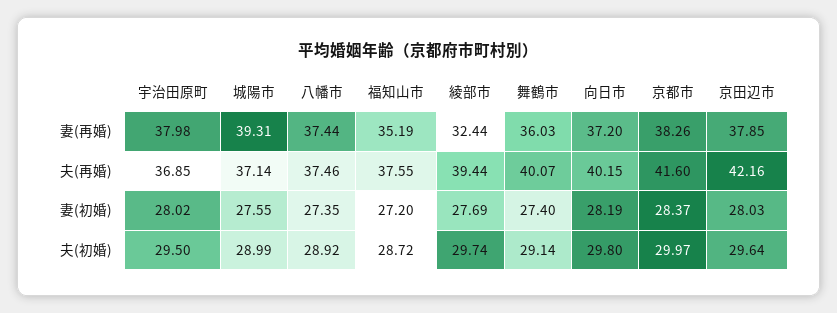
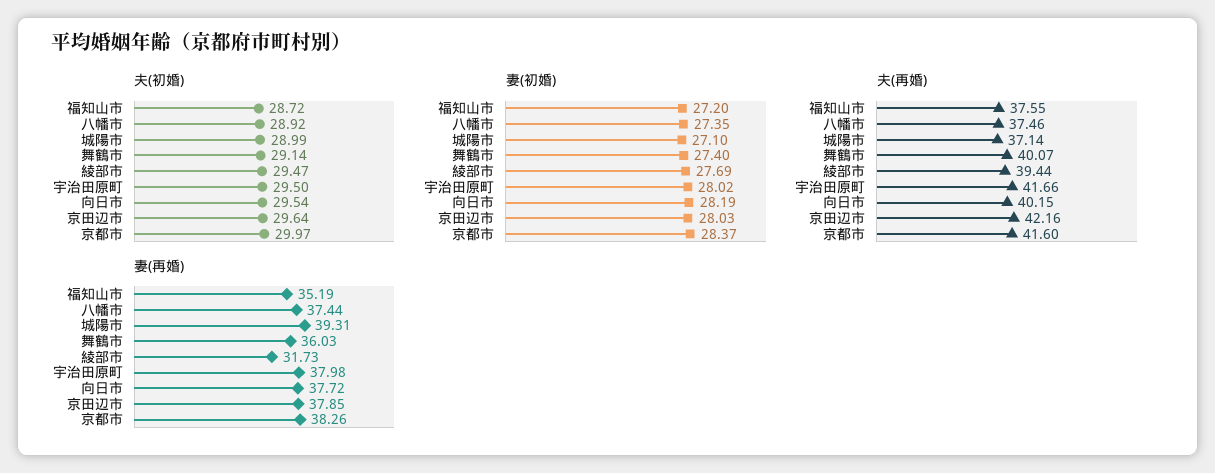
妻(再婚), 綾部市: 32.44 -> 31.73
妻(再婚), 向日市: 37.2 -> 37.72
夫(再婚), 宇治田原町: 36.85 -> 41.66
妻(初婚), 城陽市: 27.55 -> 27.1
夫(初婚), 綾部市: 29.74 -> 29.47
夫(初婚), 向日市: 29.8 -> 29.54

